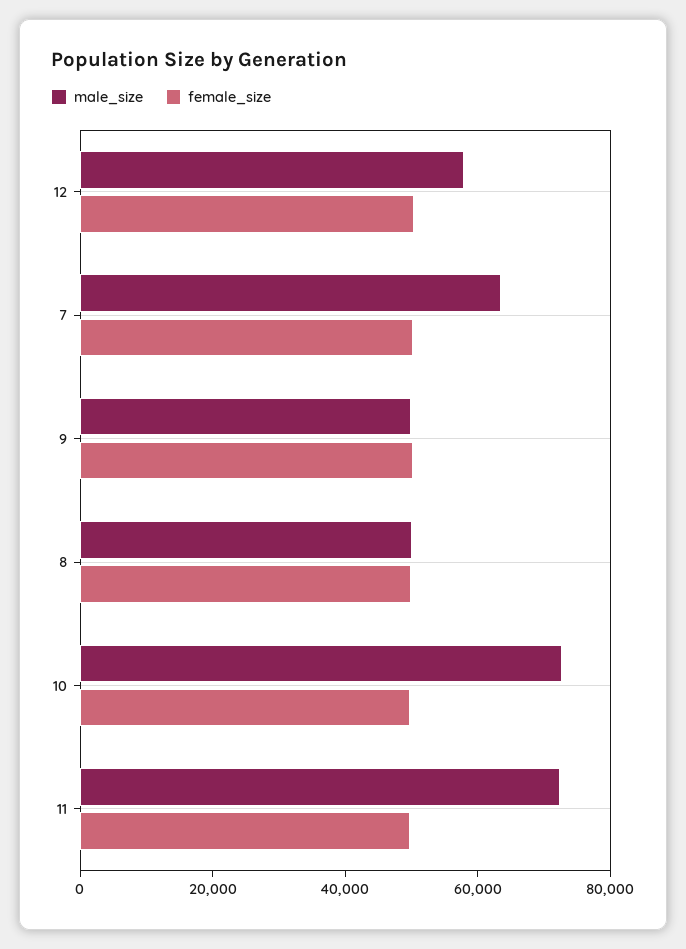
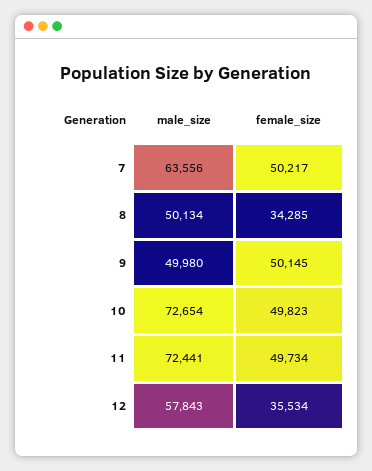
female_size, 12: 50000 -> 35534
female_size, 8: 50000 -> 34285

